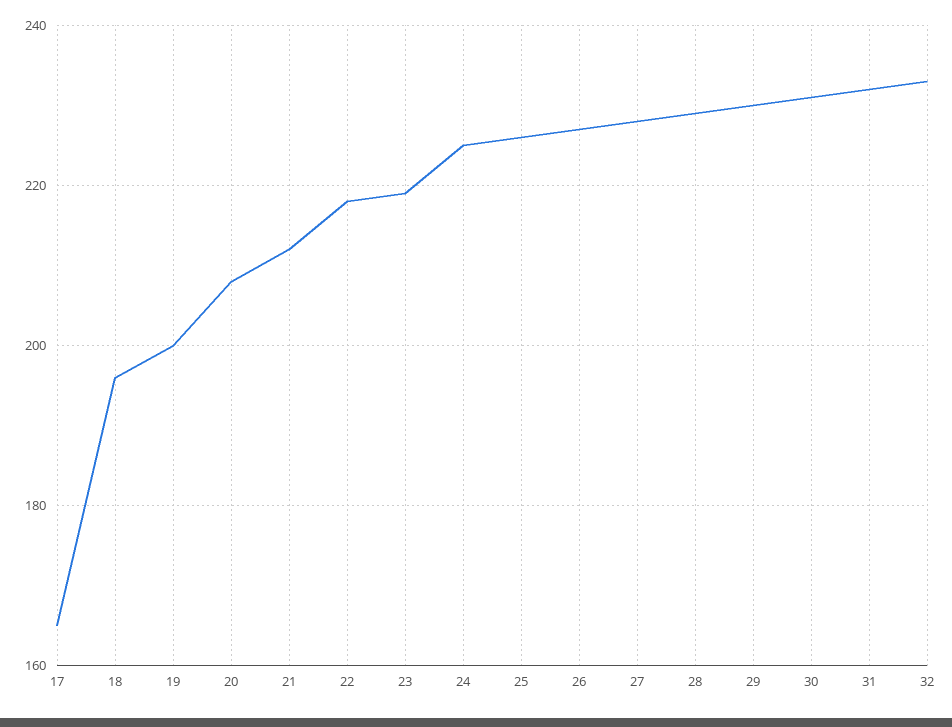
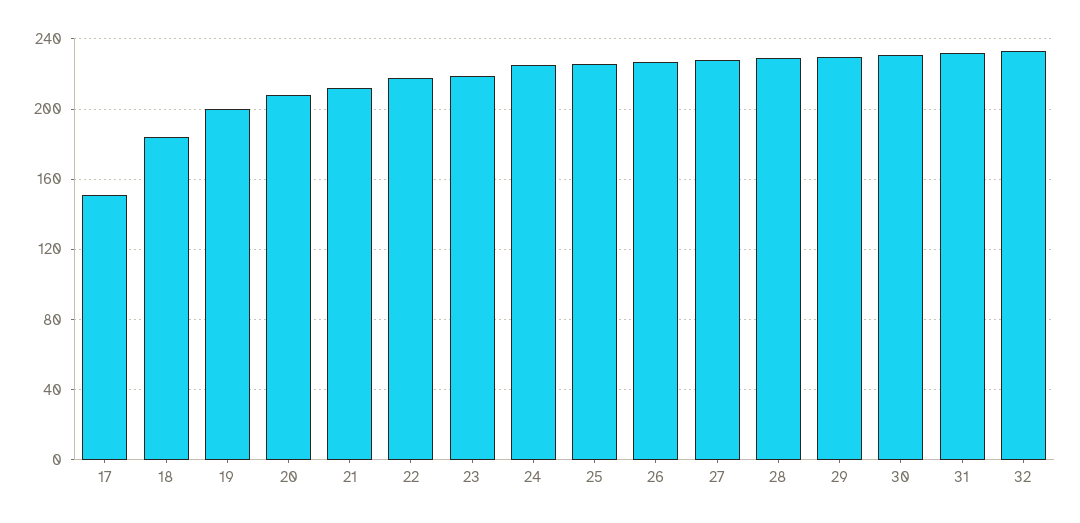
17: 165 -> 150
18: 195 -> 185

